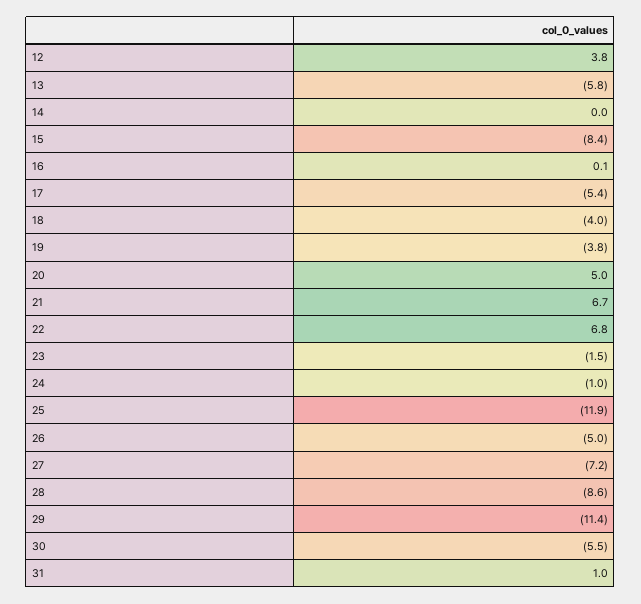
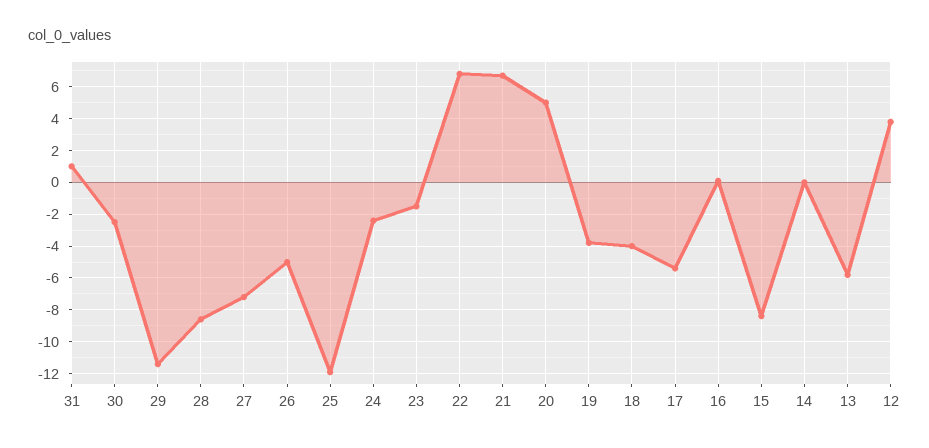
24: -1 -> -2.5
30: -5.5 -> -2.5

